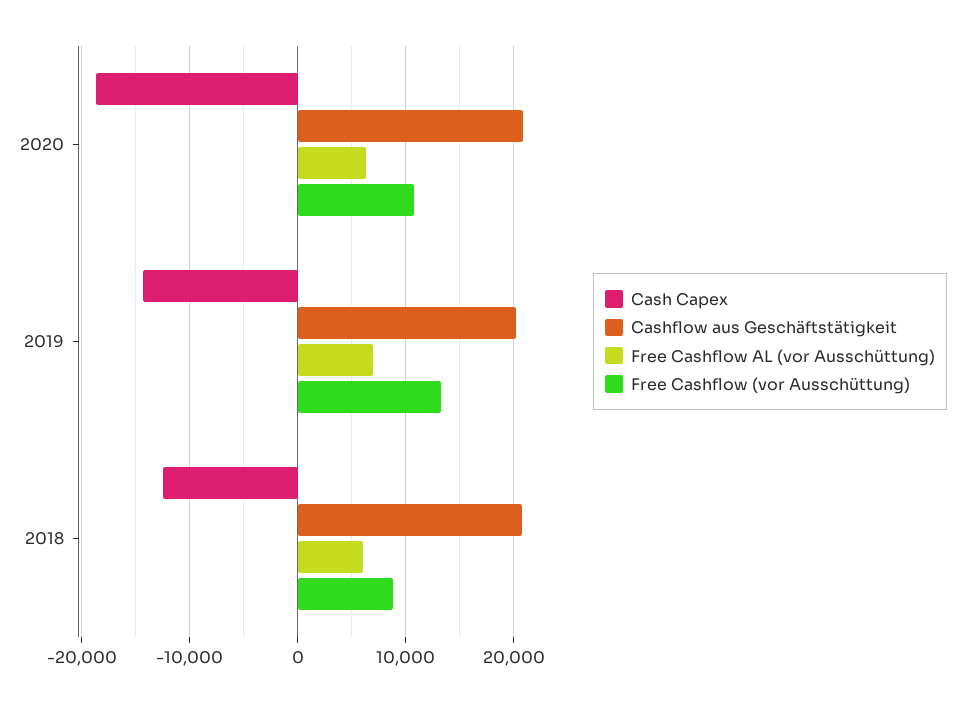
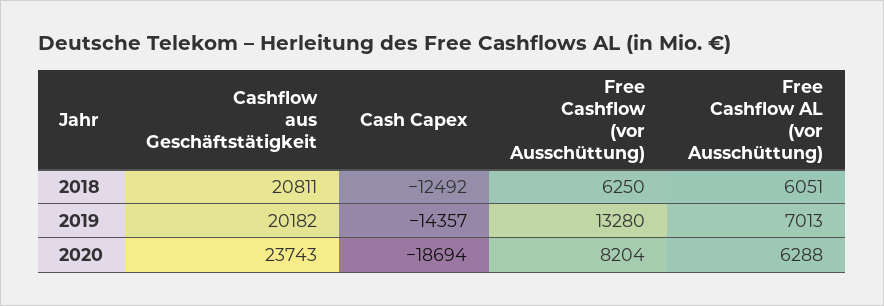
Cashflow aus Geschäftstätigkeit, 2020: 21000 -> 23743
Free Cashflow (vor Ausschüttung), 2020: 11000 -> 8204
Free Cashflow (vor Ausschüttung), 2018: 9000 -> 6250

